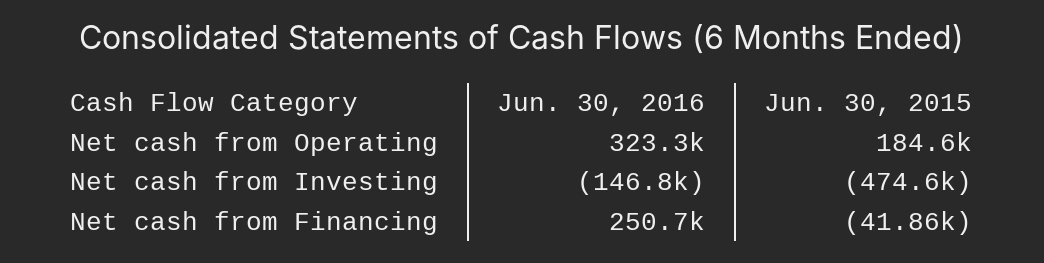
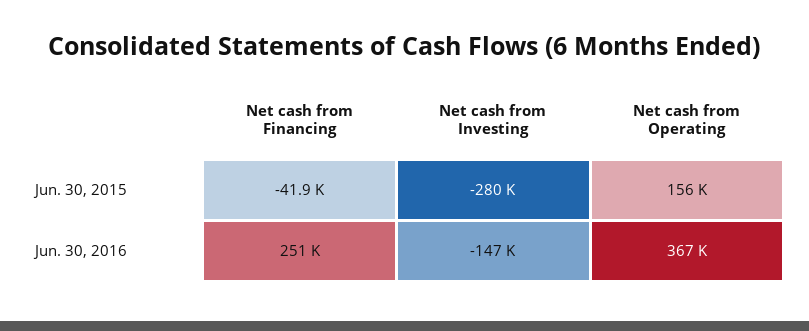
Jun. 30, 2016, Net cash from Operating: 323300 -> 367000
Jun. 30, 2015, Net cash from Operating: 184600 -> 156000
Jun. 30, 2015, Net cash from Investing: -474600 -> -280000

